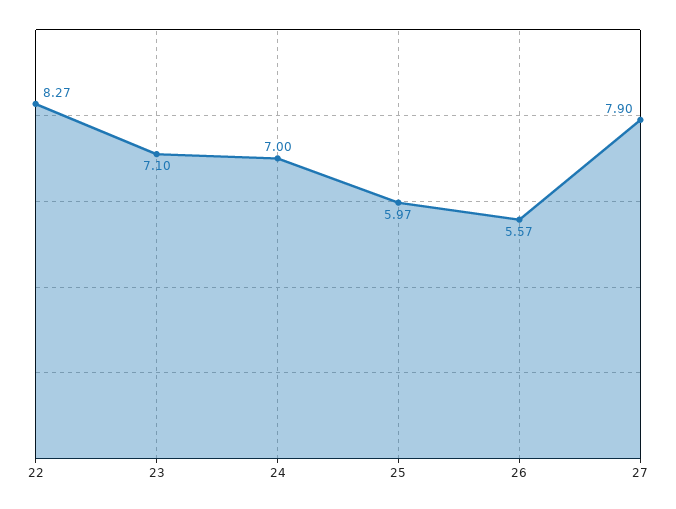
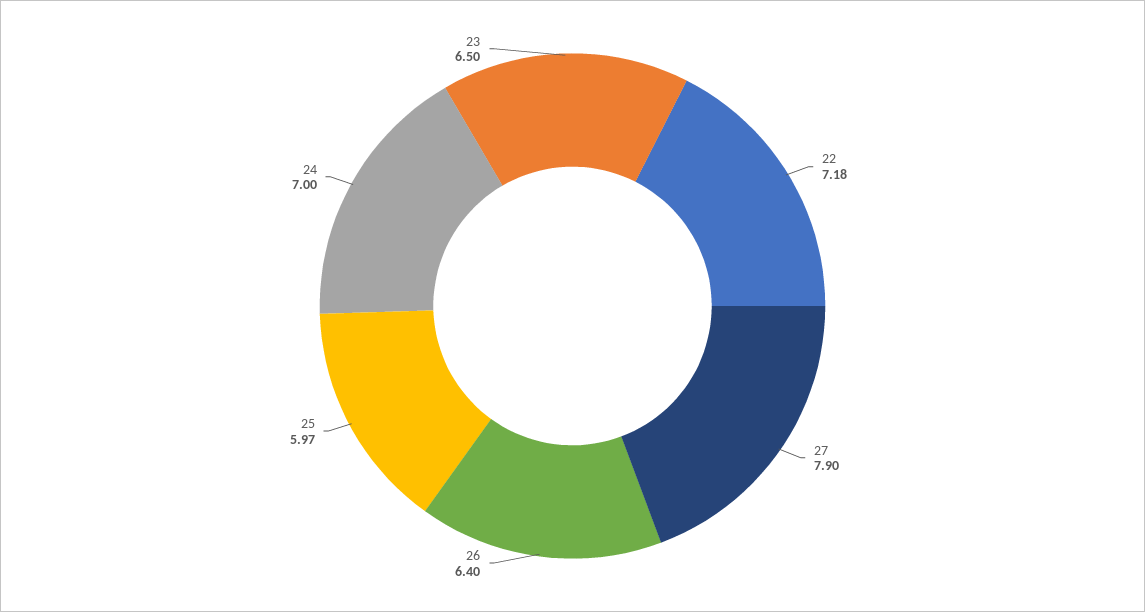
22: 8.27 -> 7.18
23: 7.1 -> 6.5
26: 5.57 -> 6.4

